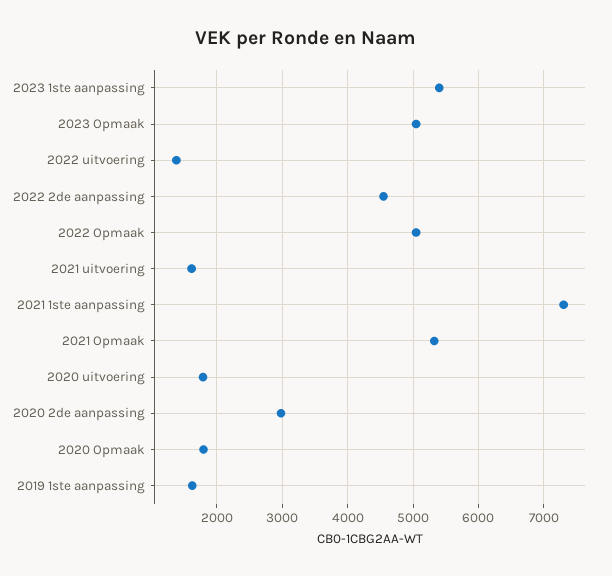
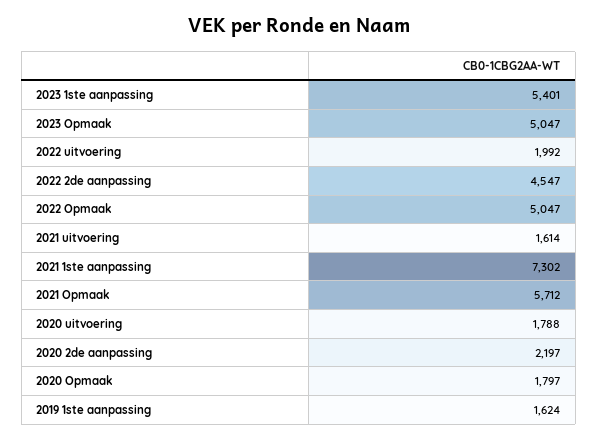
2022 uitvoering: 1400 -> 1992
2021 Opmaak: 5300 -> 5712
2020 2de aanpassing: 3000 -> 2197

